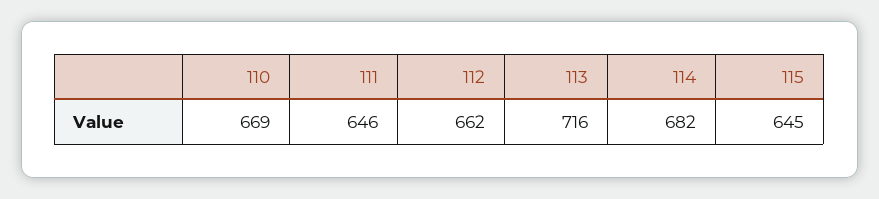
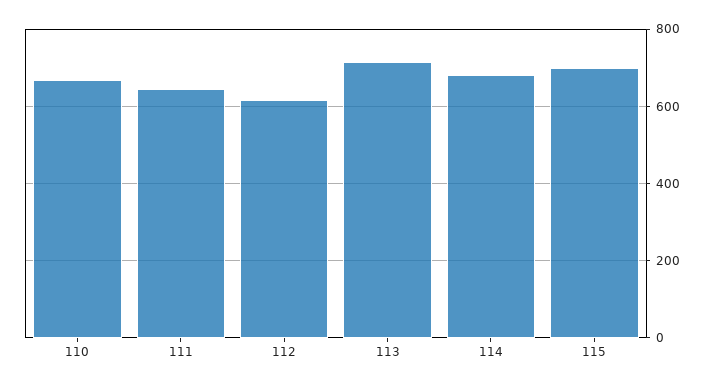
112: 662 -> 620
115: 645 -> 700

